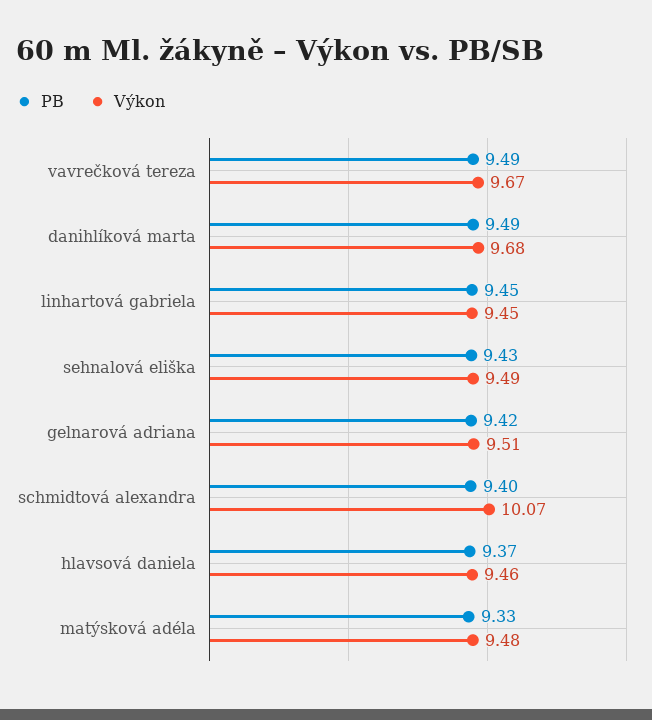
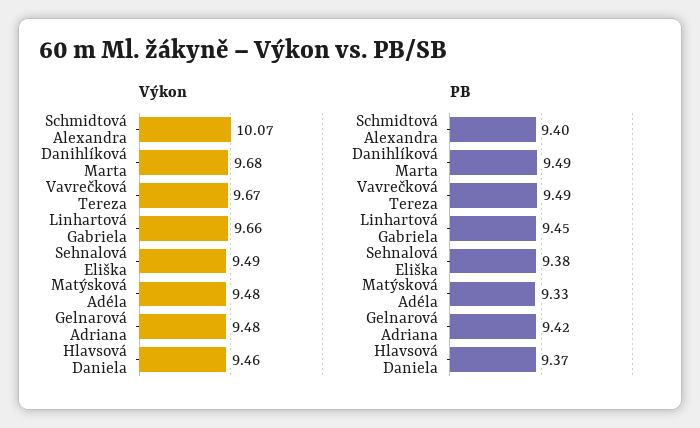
Výkon, linhartová gabriela: 9.45 -> 9.66
PB, sehnalová eliška: 9.43 -> 9.38
Výkon, gelnarová adriana: 9.51 -> 9.48

